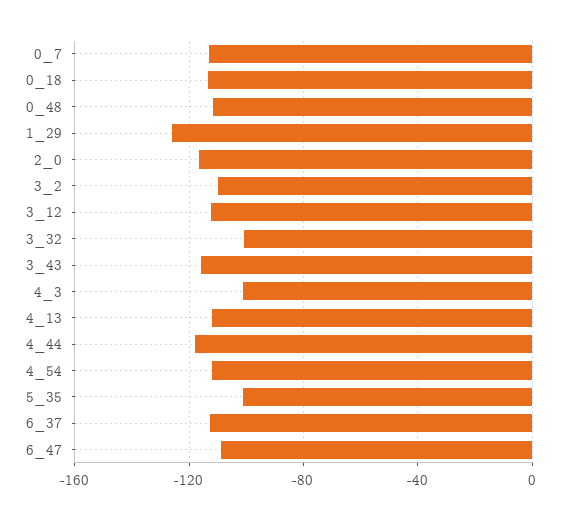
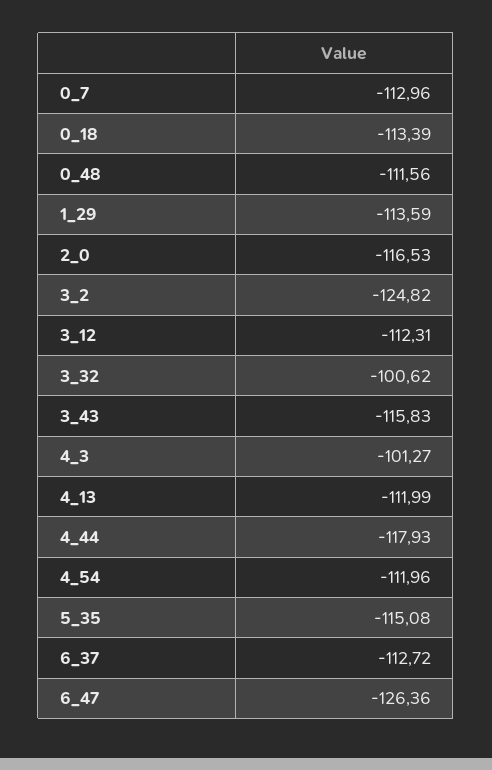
1_29: -125 -> -113.59
3_2: -110 -> -124.82
5_35: -100 -> -115.08
6_47: -110 -> -126.36

